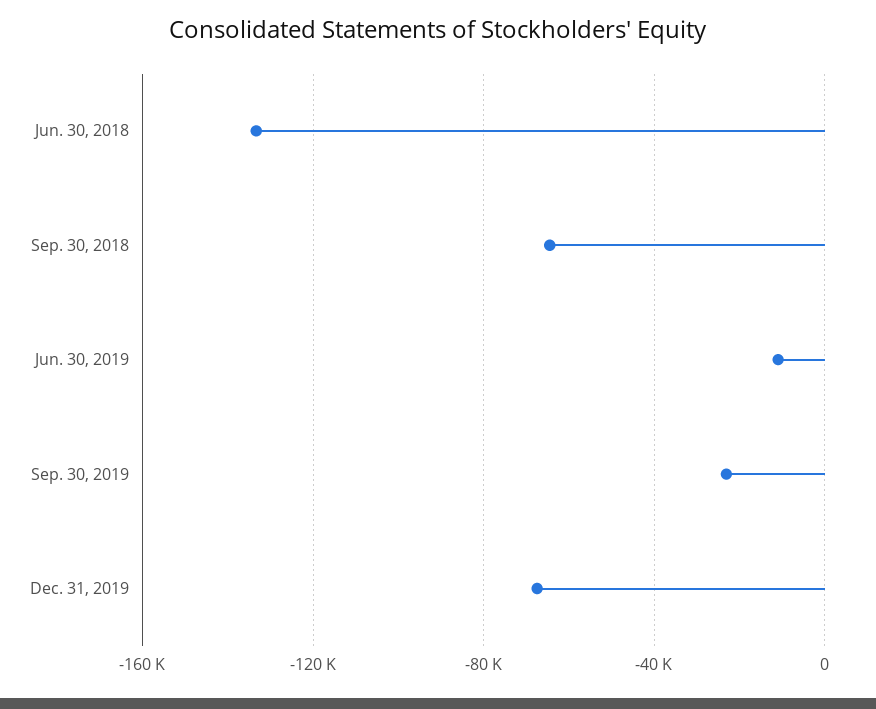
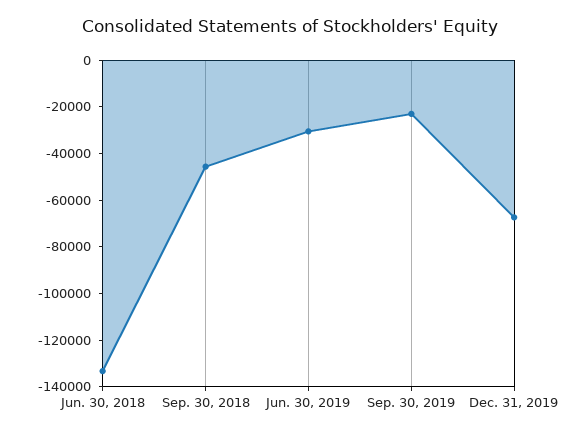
Sep. 30, 2018: -65000 -> -45000
Jun. 30, 2019: -10000 -> -30000

